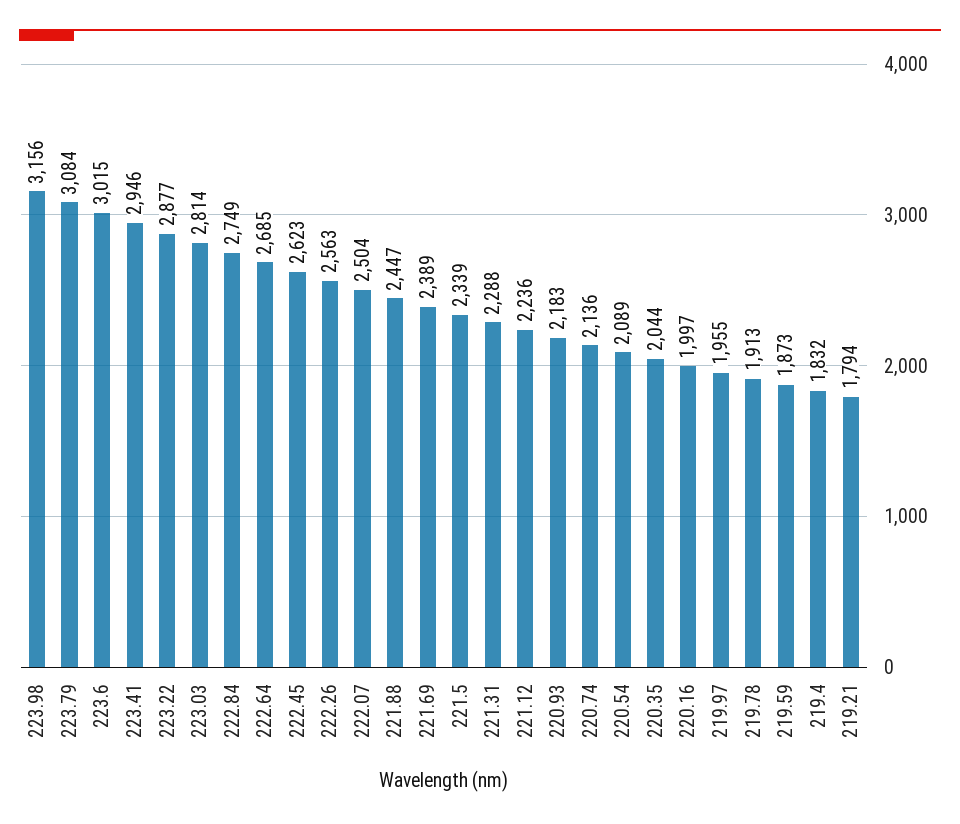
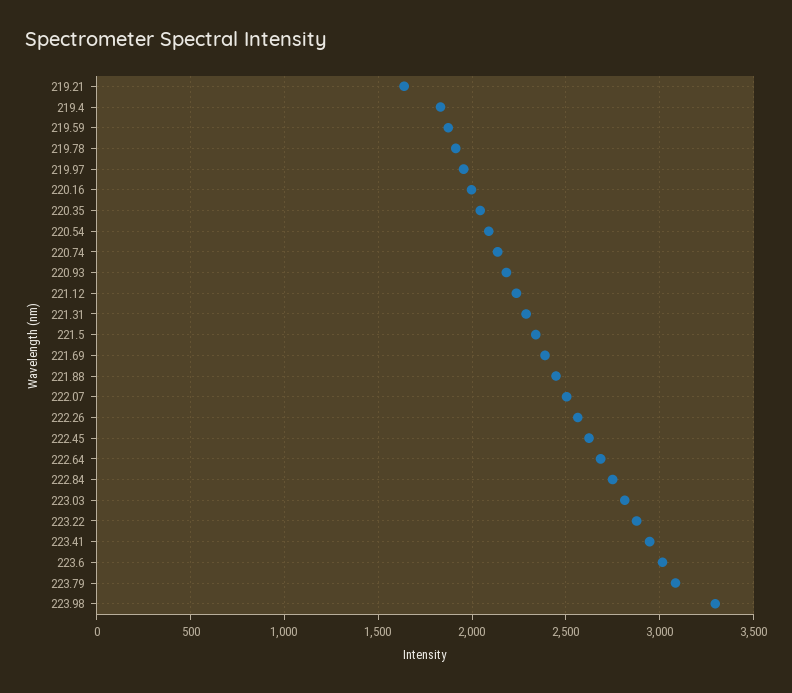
223.98: 3156 -> 3300
219.21: 1794 -> 1650

